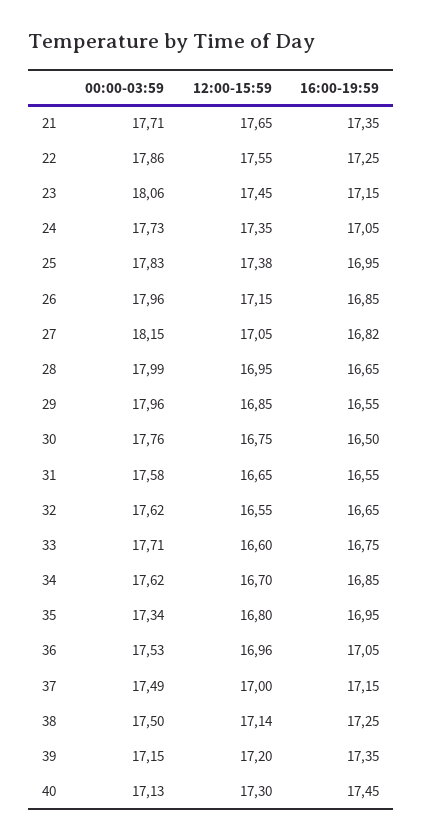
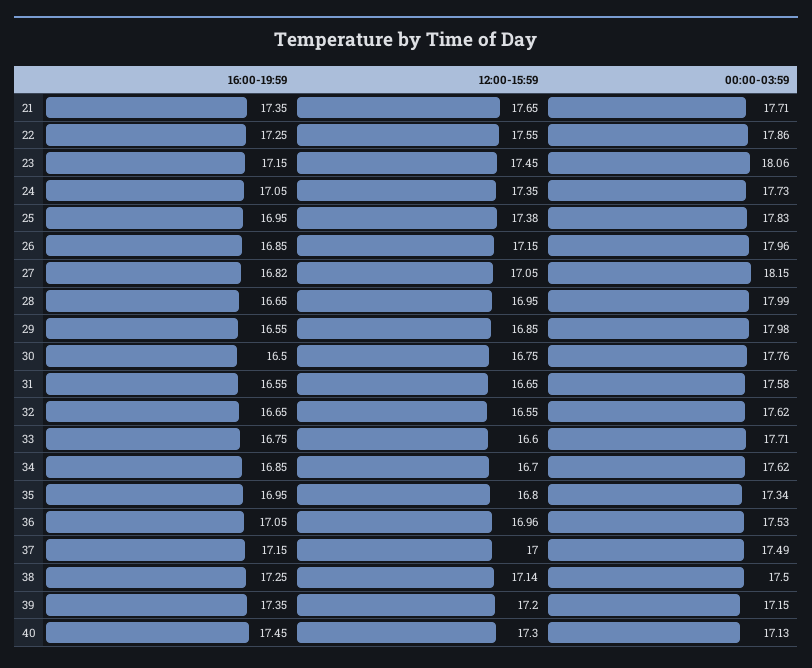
00:00-03:59, 29: 17.96 -> 17.98

